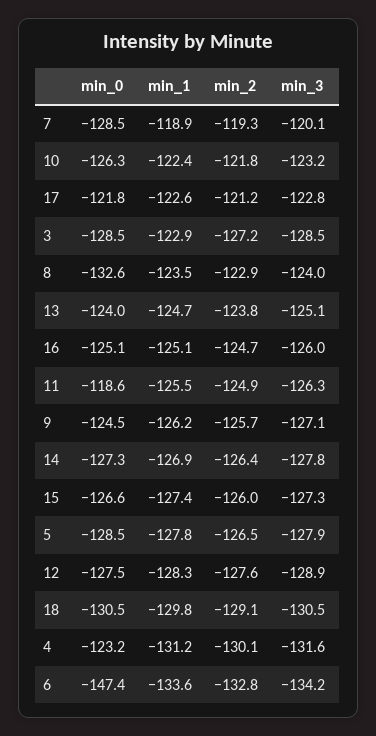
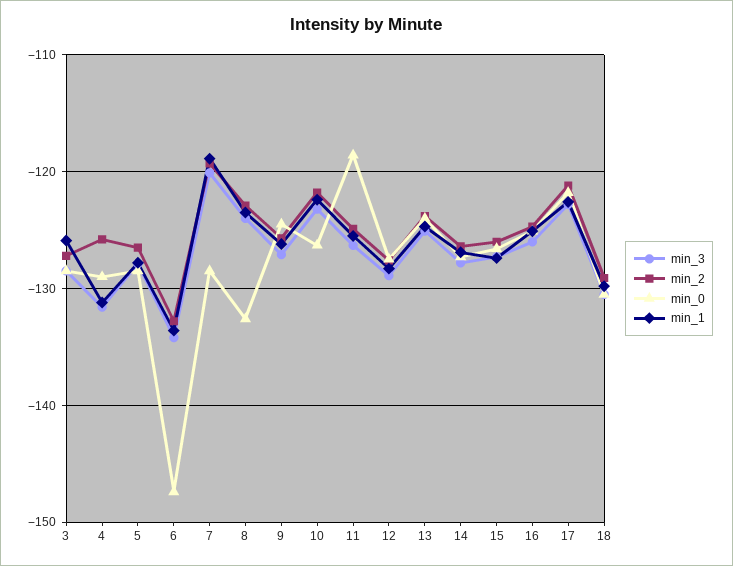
min_1, 3: -122.9 -> -126
min_0, 4: -123.2 -> -129
min_2, 4: -130.1 -> -126

